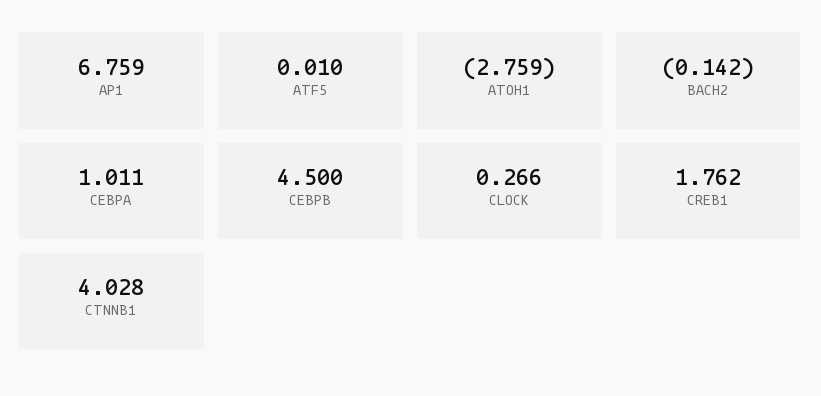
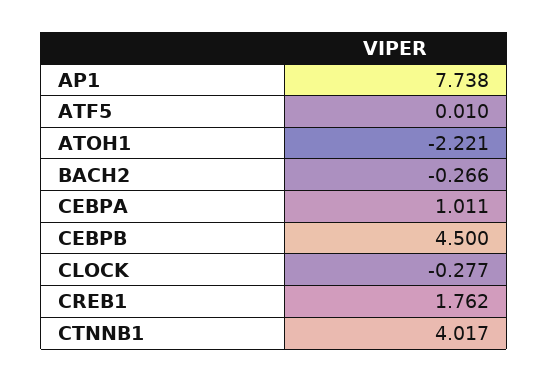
AP1: 6.759 -> 7.738
ATOH1: -2.759 -> -2.221
BACH2: -0.142 -> -0.266
CLOCK: 0.266 -> -0.277
CTNNB1: 4.028 -> 4.017

